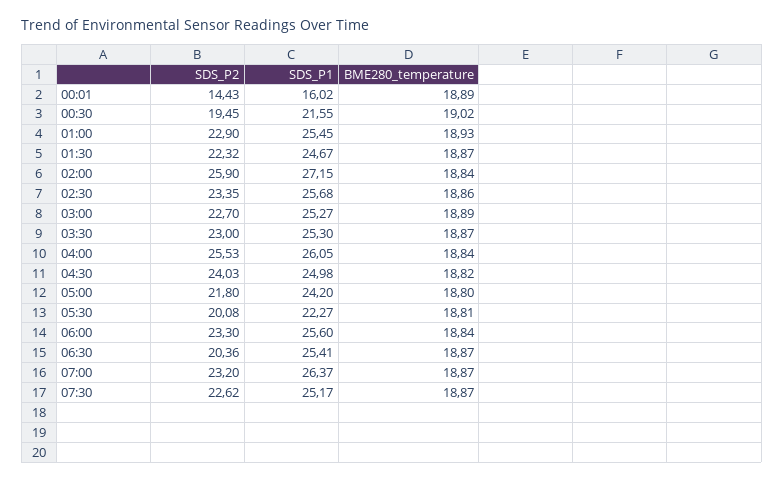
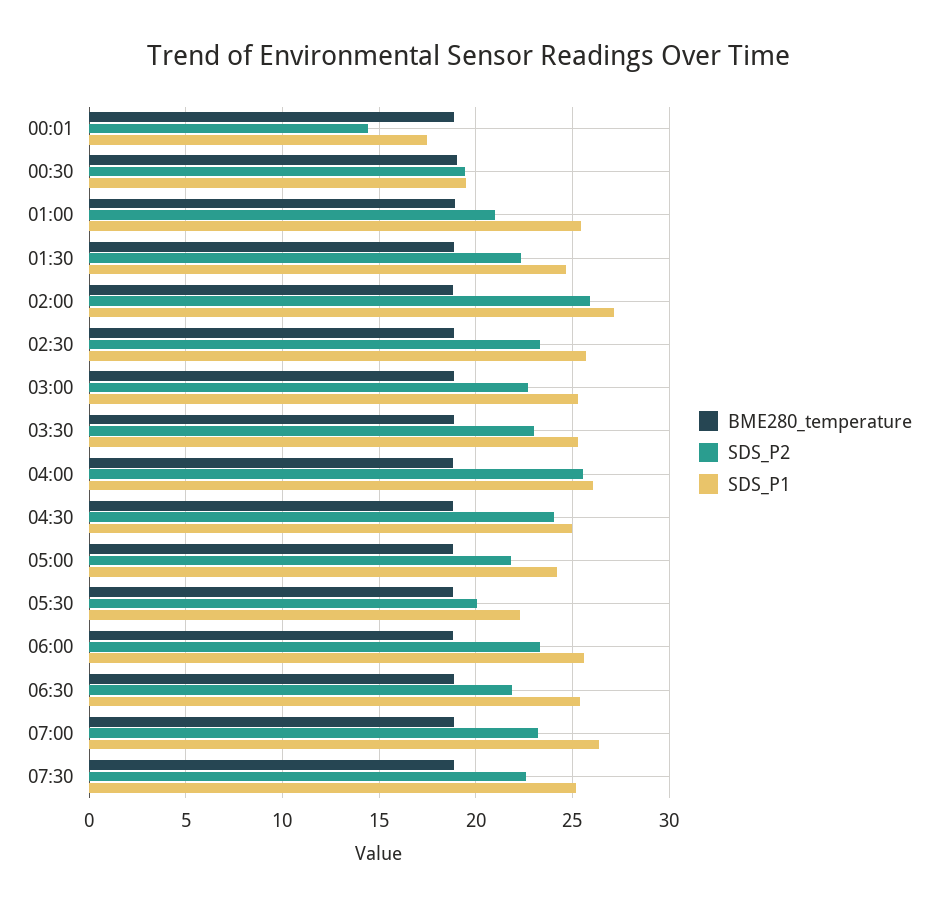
SDS_P1, 00:01: 16.02 -> 17.5
SDS_P1, 00:30: 21.55 -> 19.5
SDS_P2, 01:00: 22.9 -> 21
SDS_P2, 06:30: 20.36 -> 22

